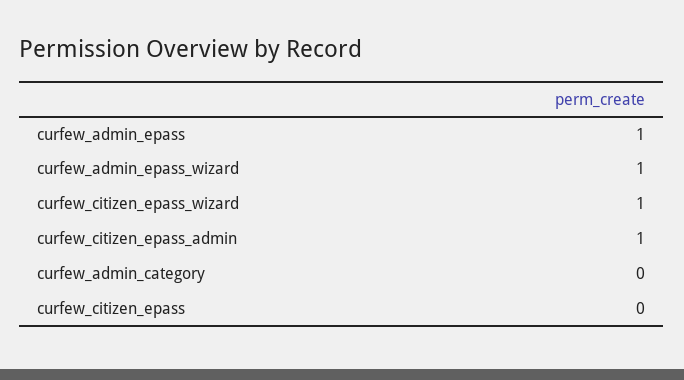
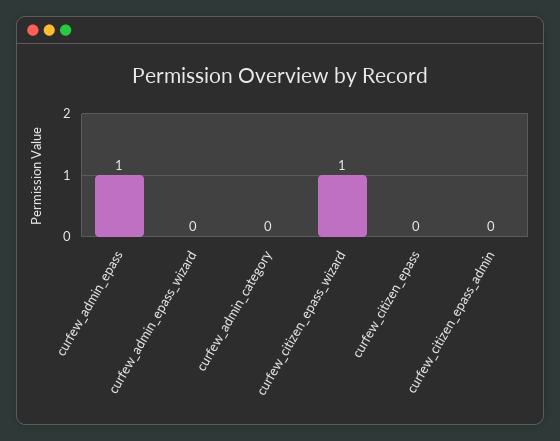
curfew_admin_epass_wizard: 1 -> 0
curfew_citizen_epass_admin: 1 -> 0

